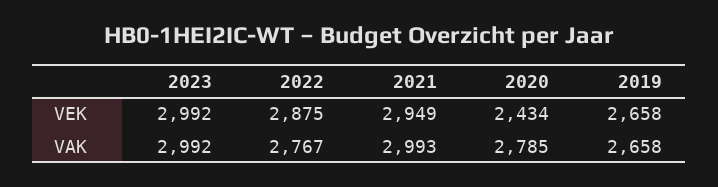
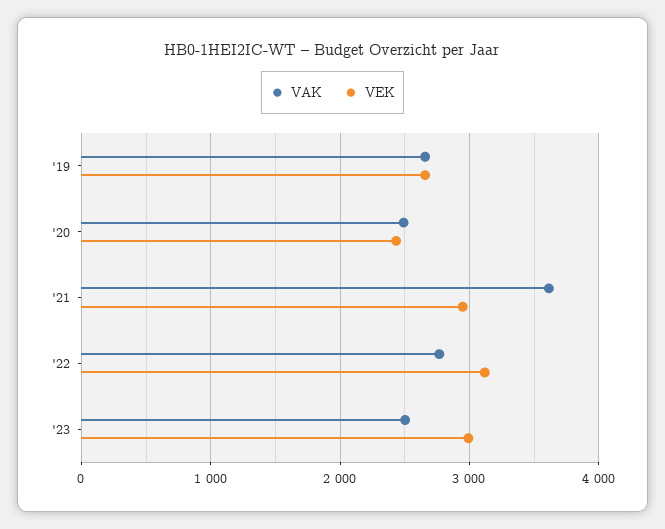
VEK, 2022: 2875 -> 3100
VAK, 2023: 2992 -> 2500
VAK, 2021: 2993 -> 3600
VAK, 2020: 2785 -> 2500

